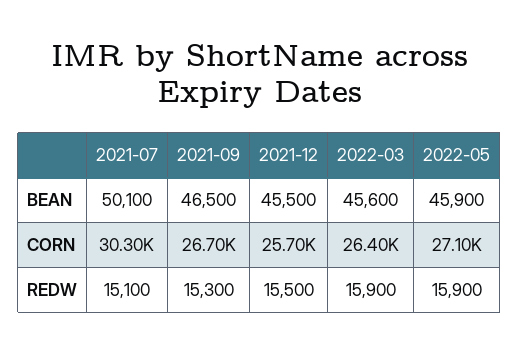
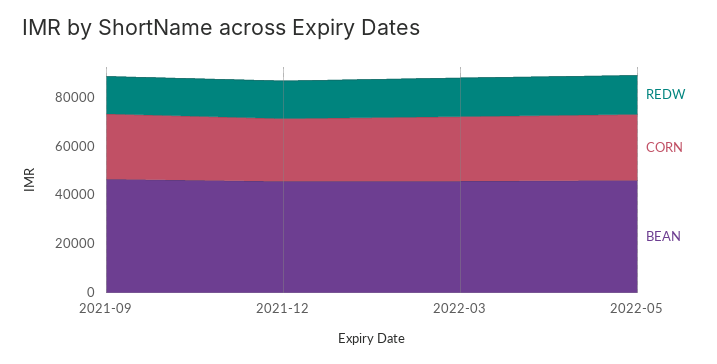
BEAN, 2021-07: 50100 -> none
CORN, 2021-07: 30300 -> none
REDW, 2021-07: 15100 -> none

